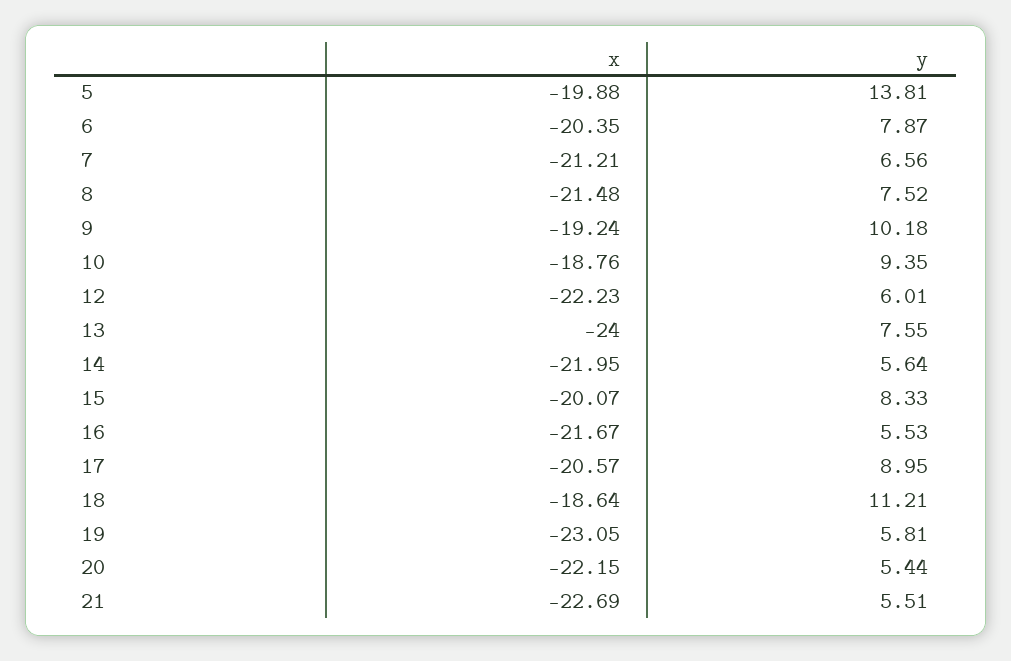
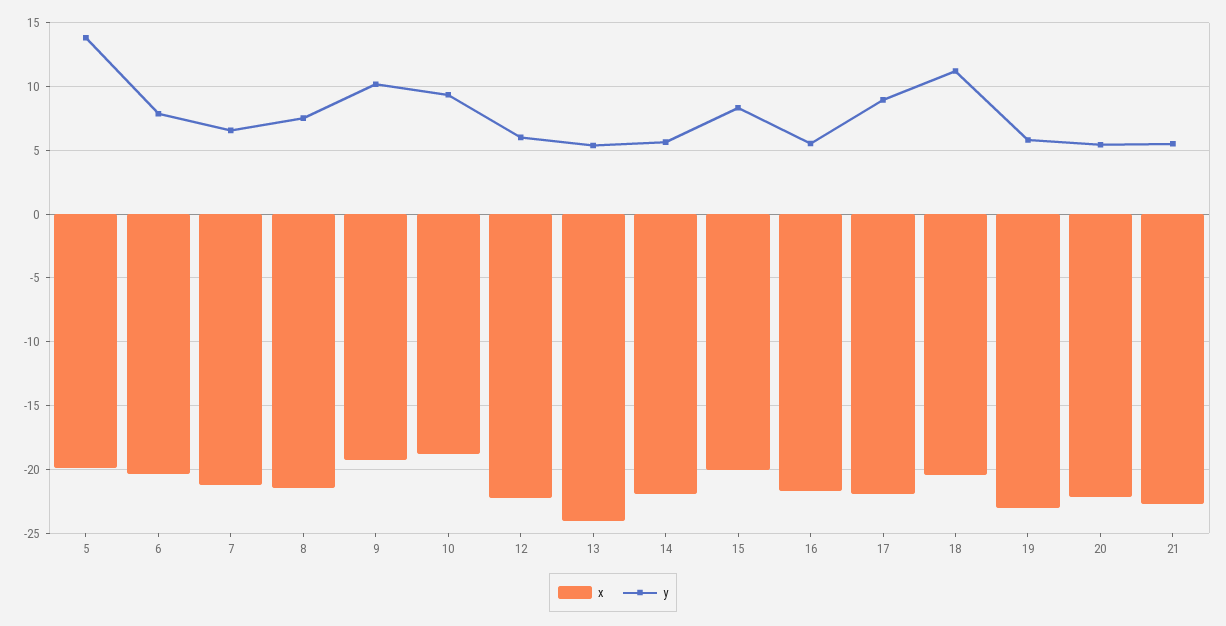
y, 13: 7.55 -> 5.5
x, 17: -20.57 -> -22
x, 18: -18.64 -> -20.5

